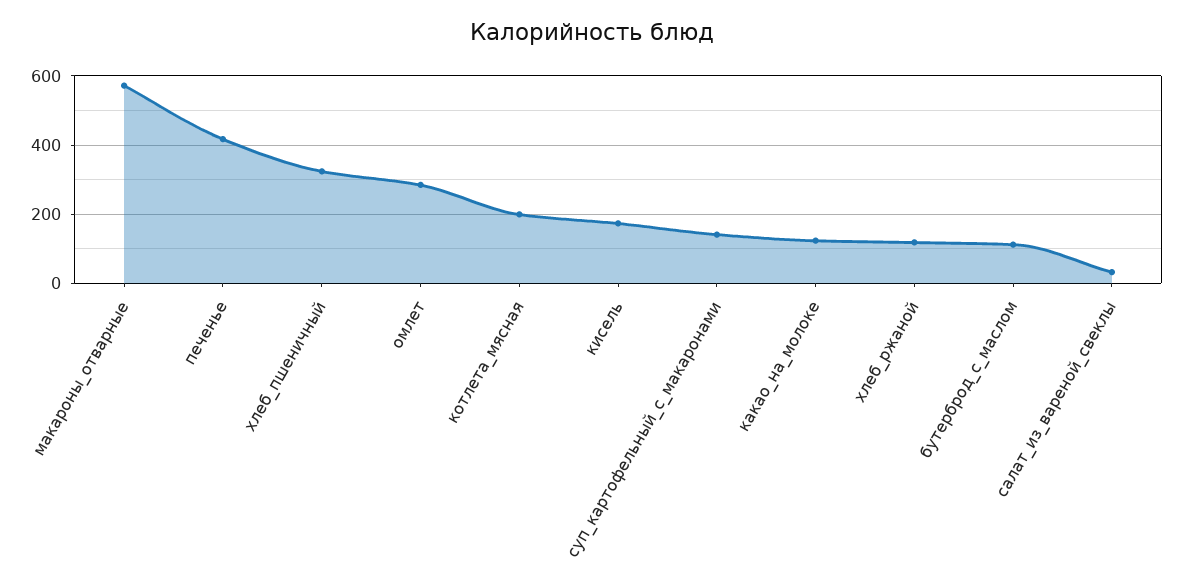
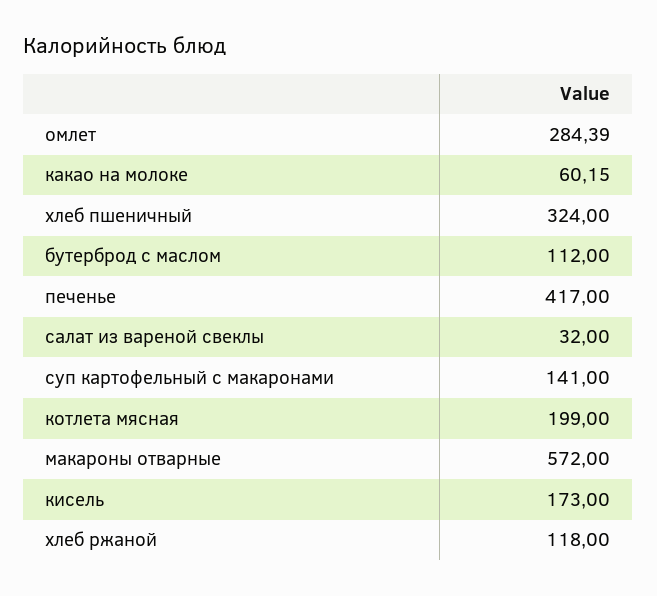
какао_на_молоке: 120 -> 60.15

